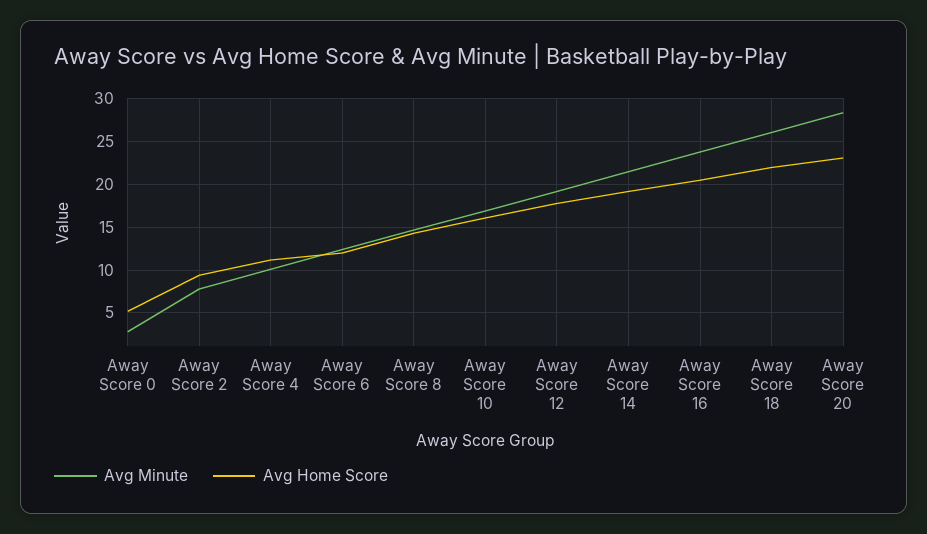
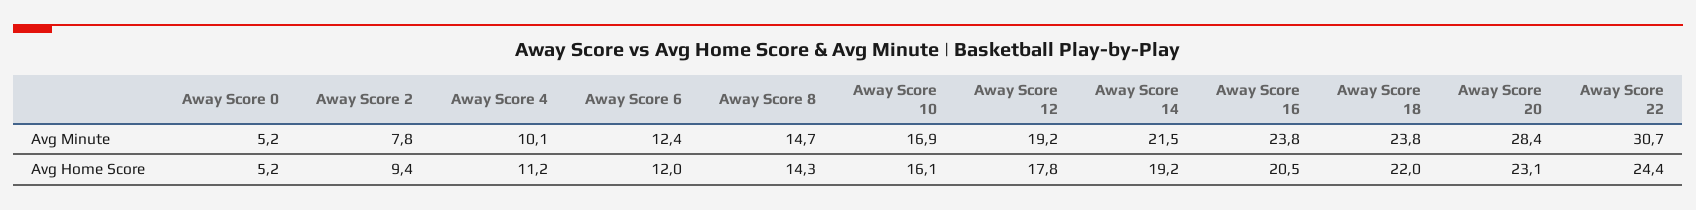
Avg Minute, Away Score 0: 3 -> 5.2
Avg Minute, Away Score 18: 26 -> 23.8
Avg Minute, Away Score 22: none -> 30.7
Avg Home Score, Away Score 22: none -> 24.4

